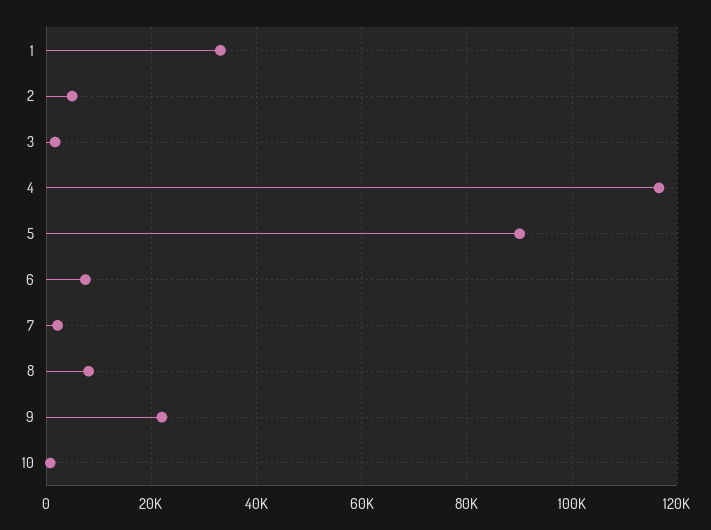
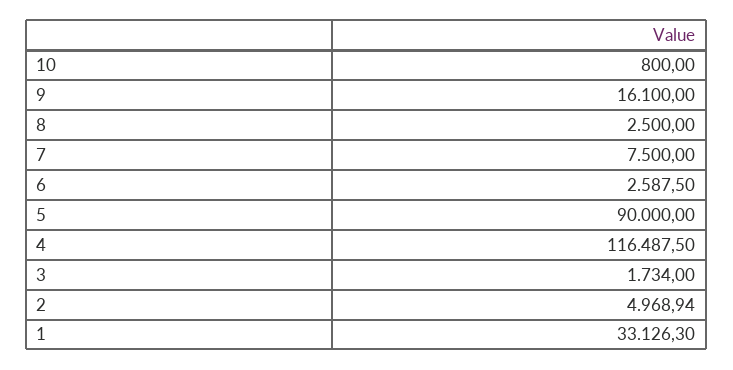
6: 8000 -> 2587.5
7: 2000 -> 7500
8: 8000 -> 2500
9: 22000 -> 16100

